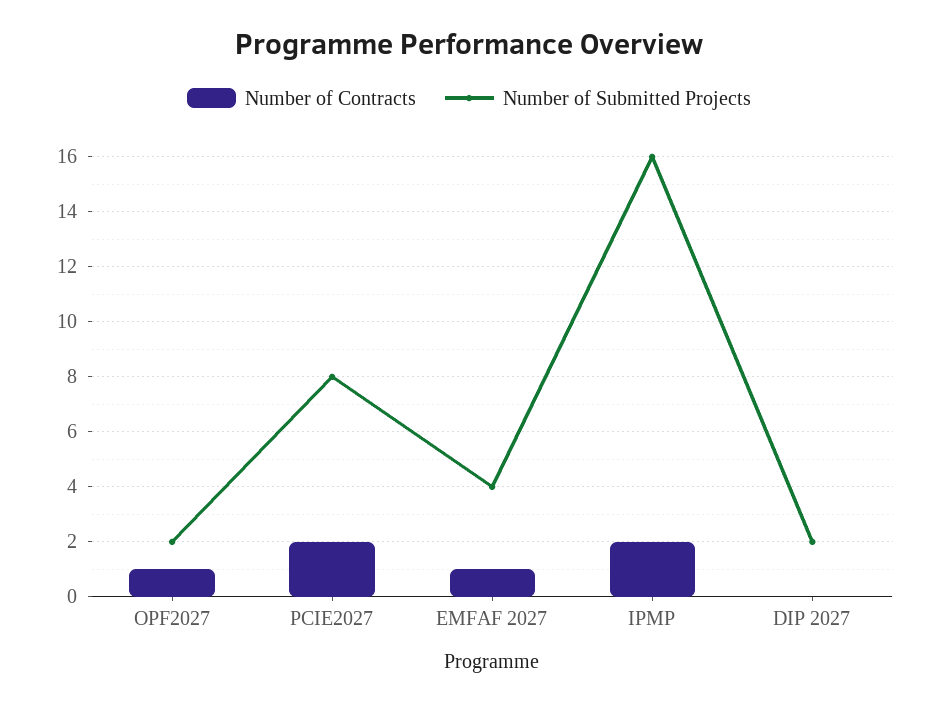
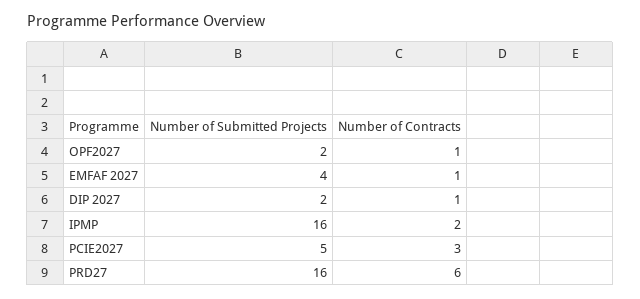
Number of Contracts, PCIE2027: 2 -> 3
Number of Submitted Projects, PCIE2027: 8 -> 5
Number of Contracts, DIP 2027: 0 -> 1
Number of Submitted Projects, PRD27: none -> 16
Number of Contracts, PRD27: none -> 6

